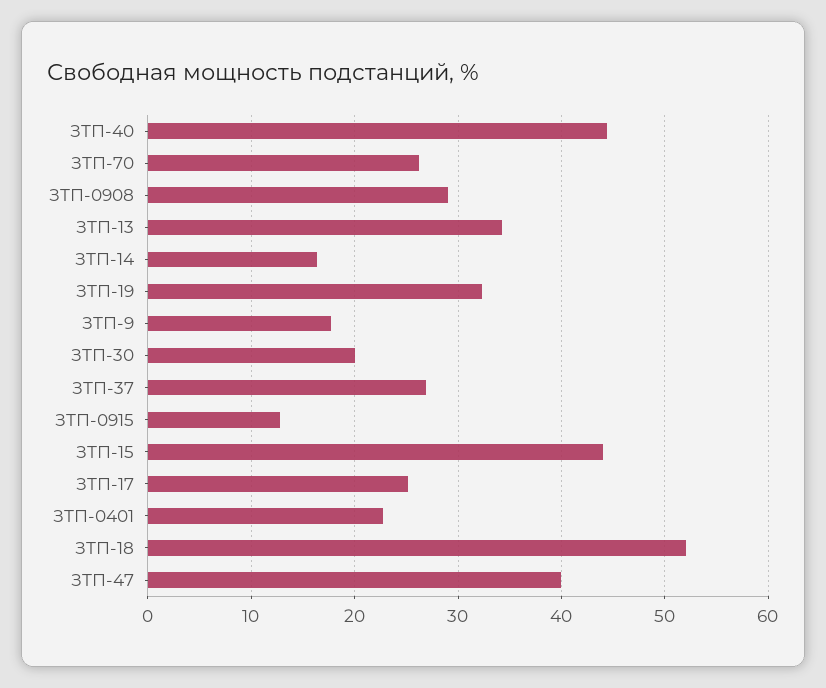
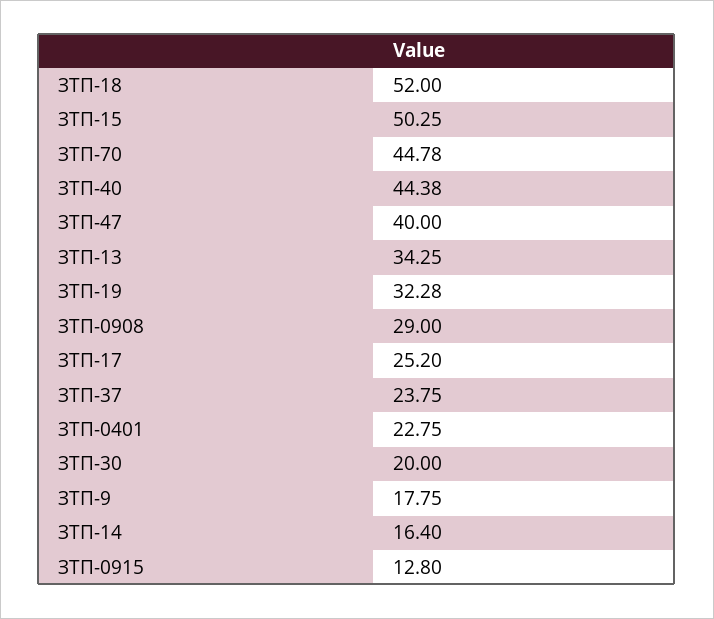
ЗТП-70: 26 -> 44.78
ЗТП-37: 27 -> 23.75
ЗТП-15: 44 -> 50.25

